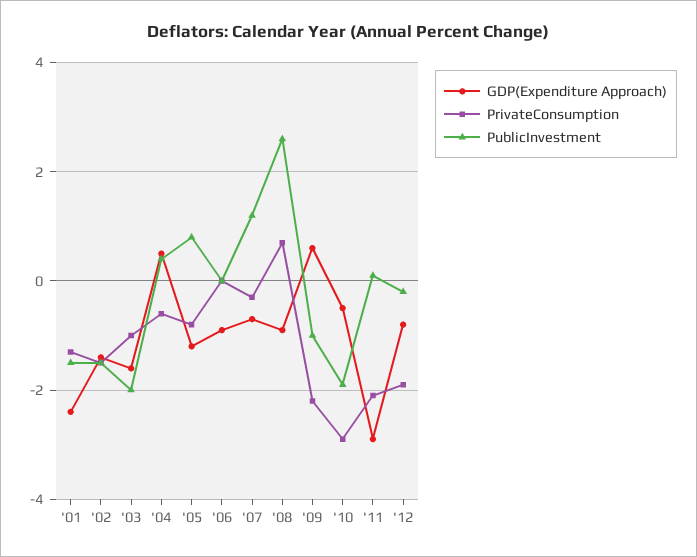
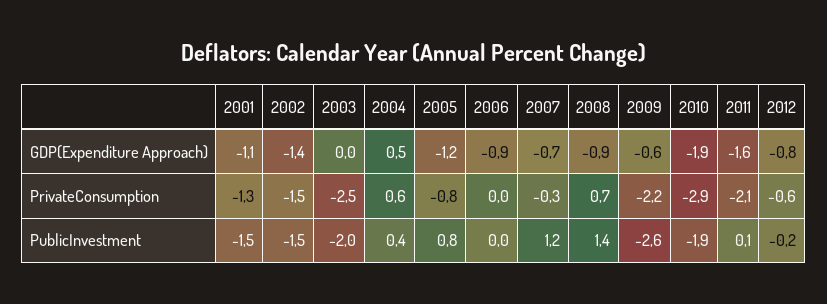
GDP(Expenditure Approach), '01: -2.5 -> -1.1
GDP(Expenditure Approach), '03: -1.5 -> 0
PrivateConsumption, '03: -1 -> -2.5
PrivateConsumption, '04: -0.5 -> 0.6
PublicInvestment, '08: 2.5 -> 1.4
GDP(Expenditure Approach), '09: 0.5 -> -0.6
PublicInvestment, '09: -1 -> -2.6
GDP(Expenditure Approach), '10: -0.5 -> -1.9
GDP(Expenditure Approach), '11: -3 -> -1.6
PrivateConsumption, '12: -2 -> -0.6

